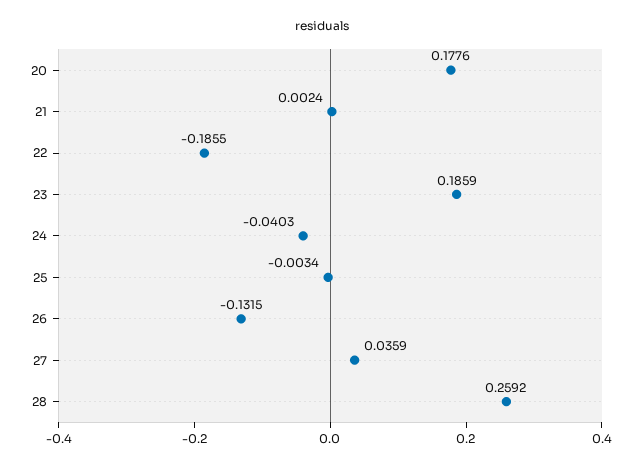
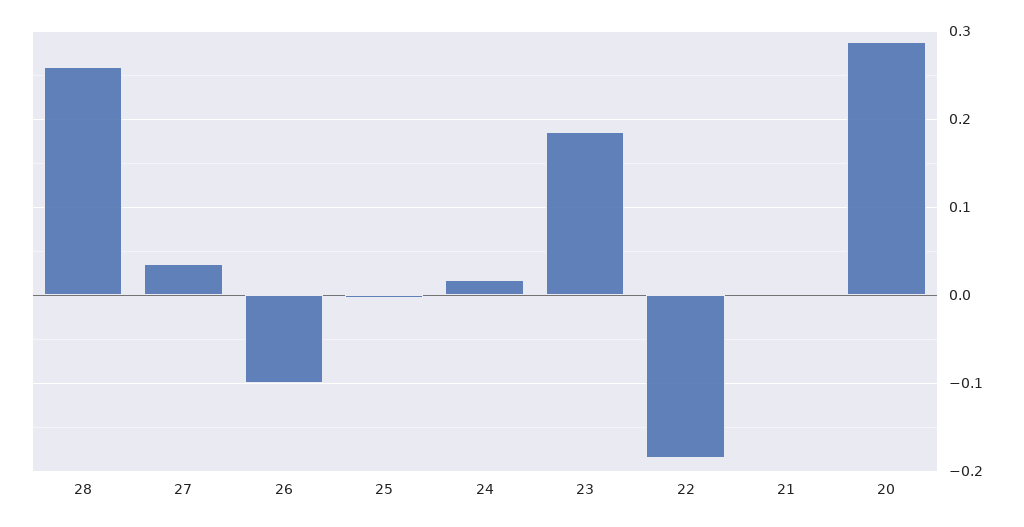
20: 0.1776 -> 0.29
24: -0.0403 -> 0.02
26: -0.1315 -> -0.1

